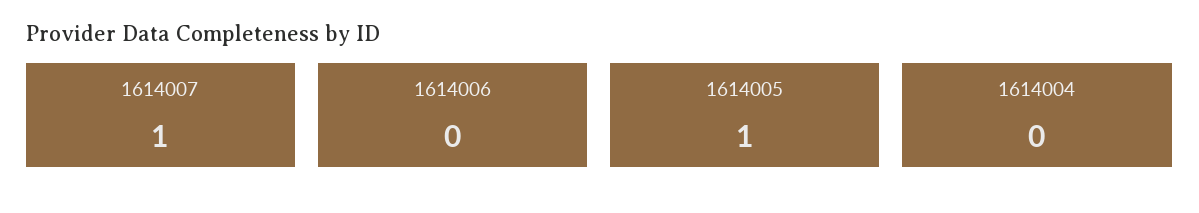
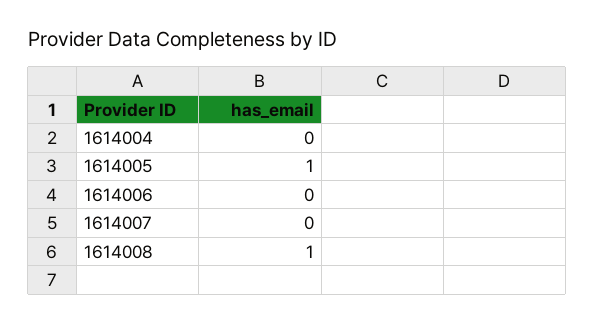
1614007: 1 -> 0
1614008: none -> 1

